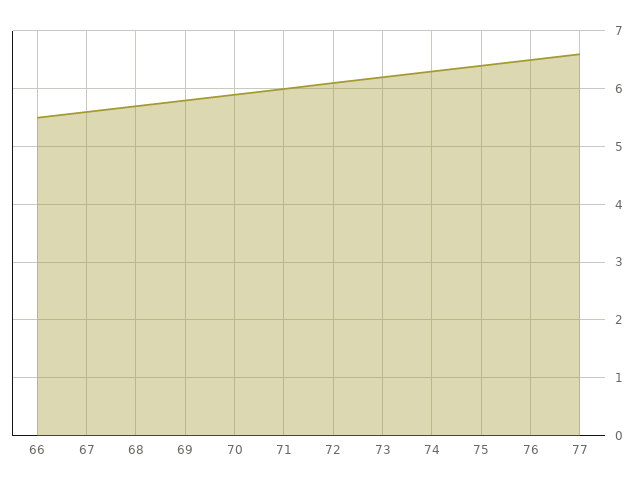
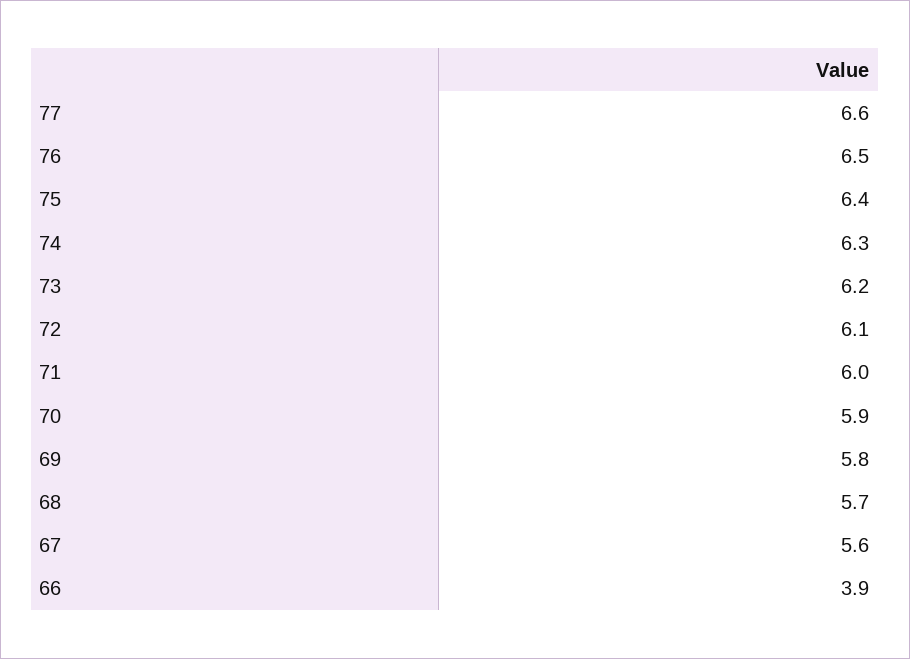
66: 5.5 -> 3.9

